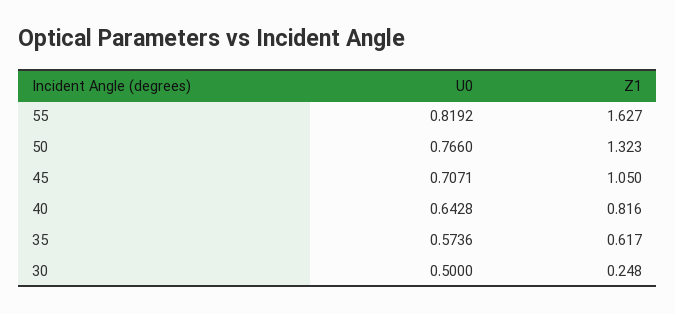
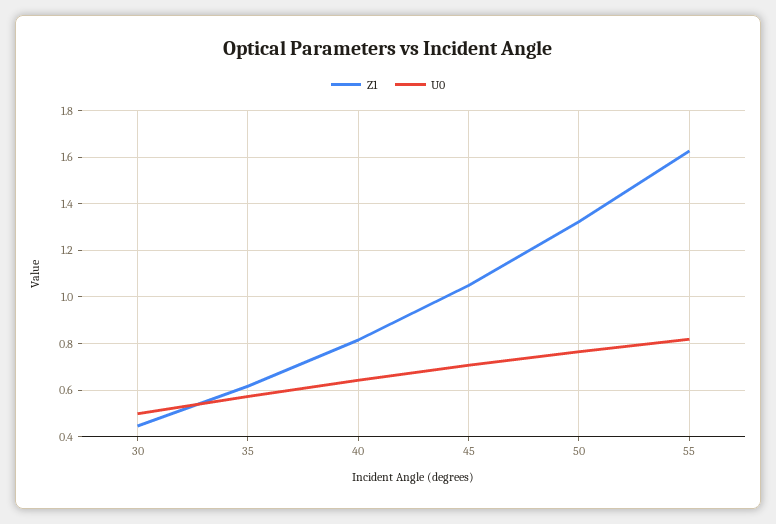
Z1, 30: 0.248 -> 0.45

